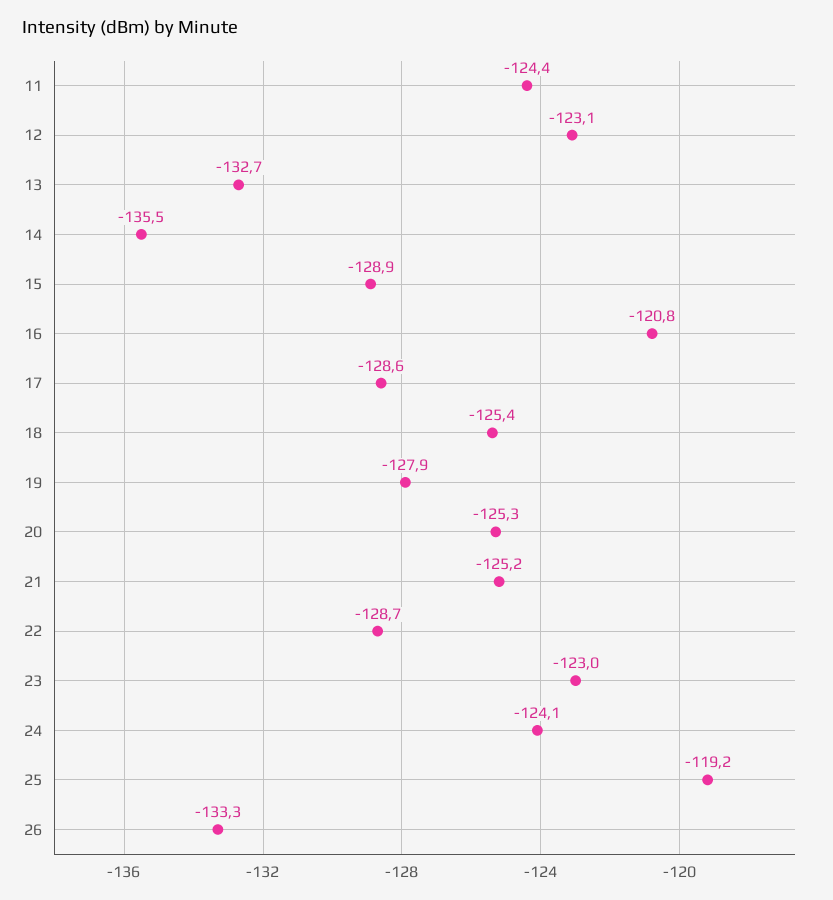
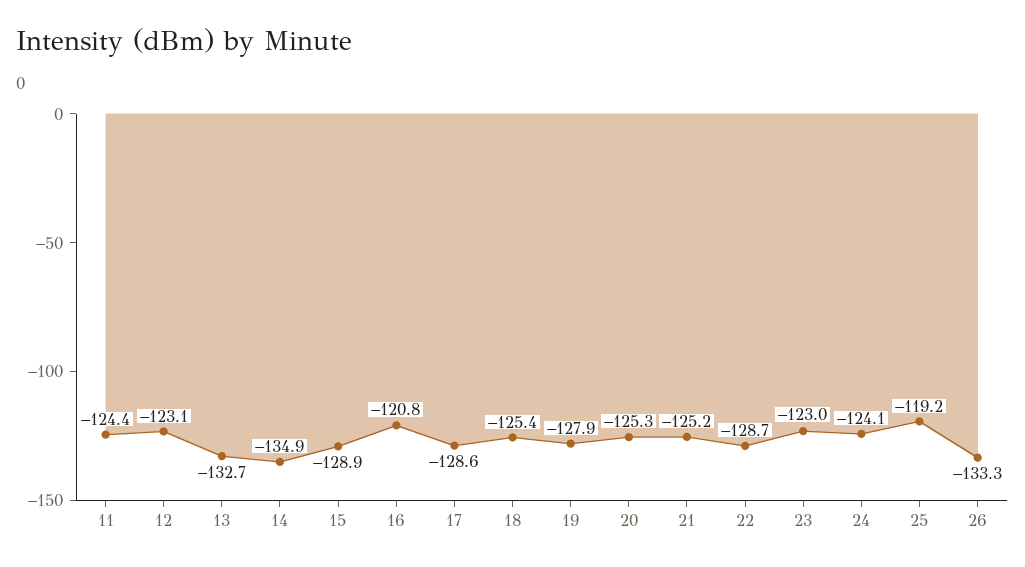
14: -135.5 -> -134.9

